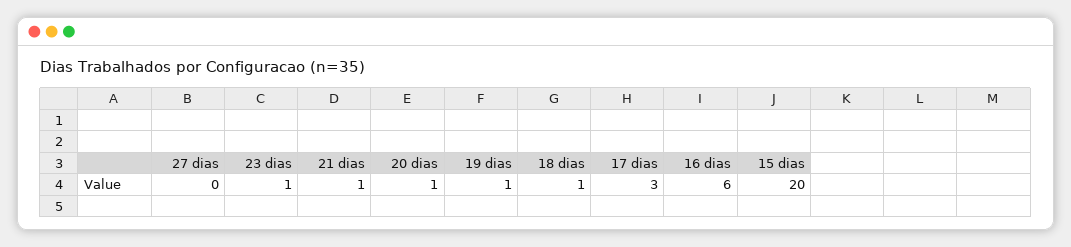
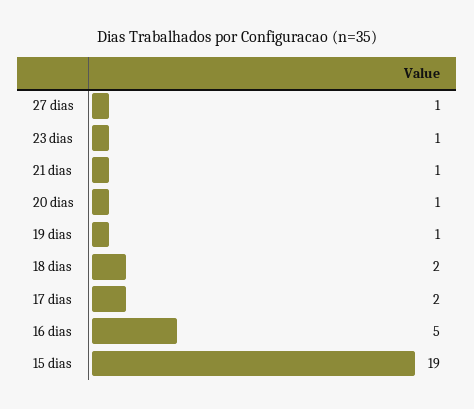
27 dias: 0 -> 1
18 dias: 1 -> 2
17 dias: 3 -> 2
16 dias: 6 -> 5
15 dias: 20 -> 19

